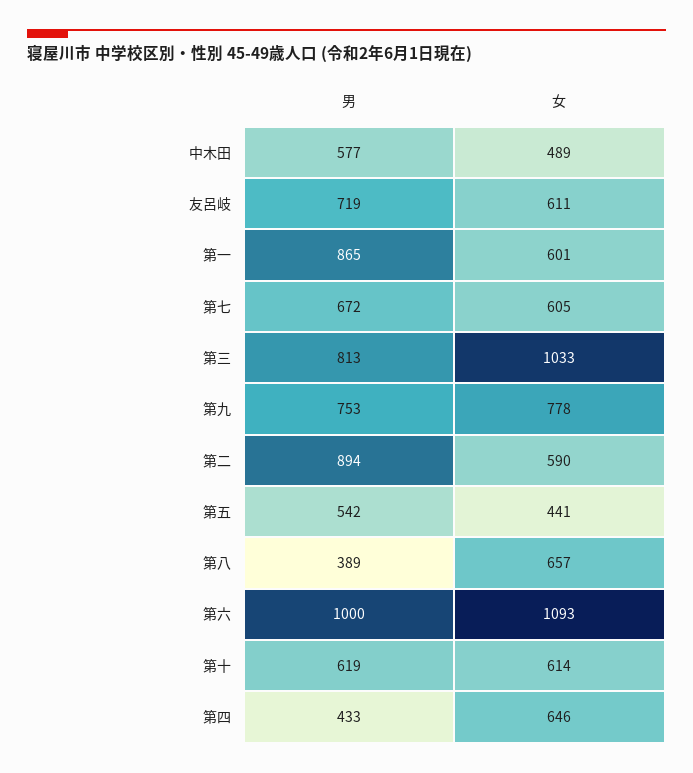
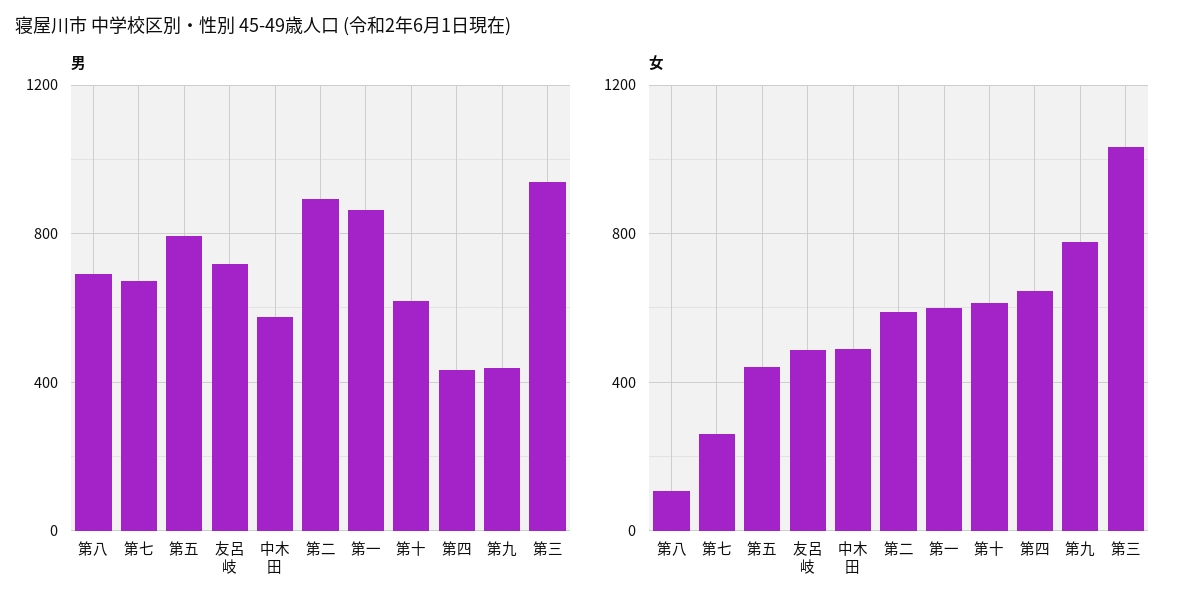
女, 友呂岐: 611 -> 500
女, 第七: 605 -> 250
男, 第三: 813 -> 950
男, 第九: 753 -> 450
男, 第五: 542 -> 800
男, 第八: 389 -> 700
女, 第八: 657 -> 100
男, 第六: 1000 -> none
女, 第六: 1093 -> none

